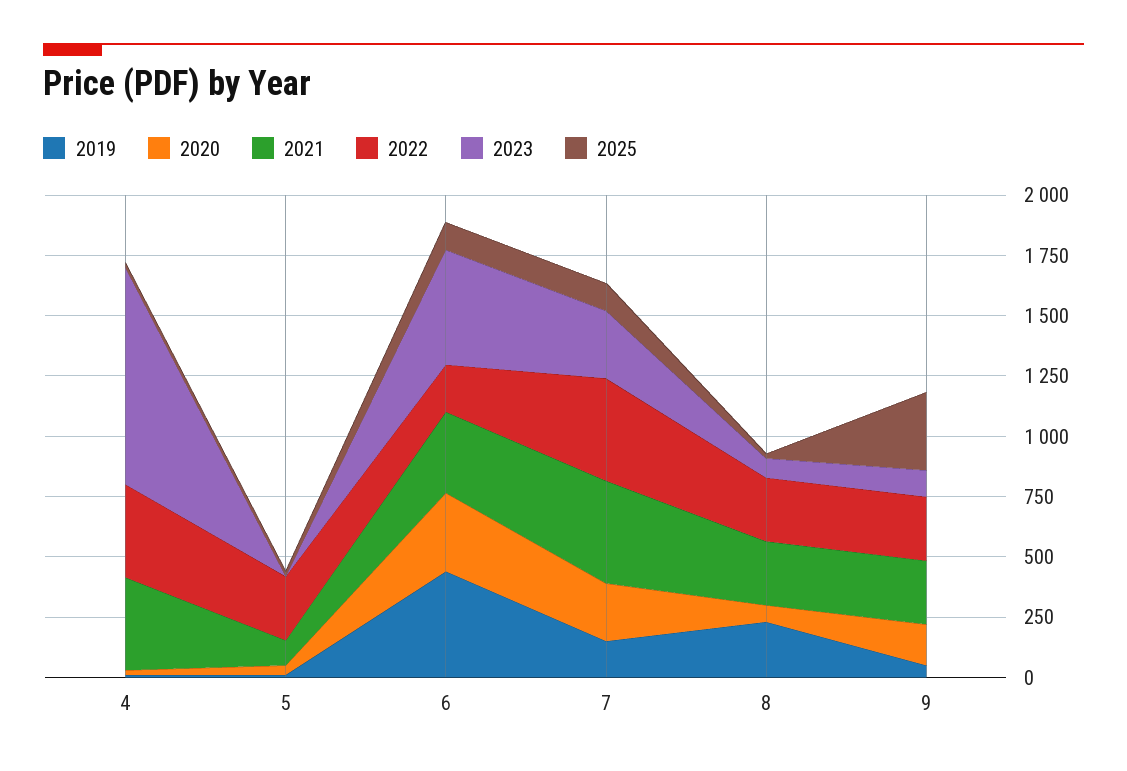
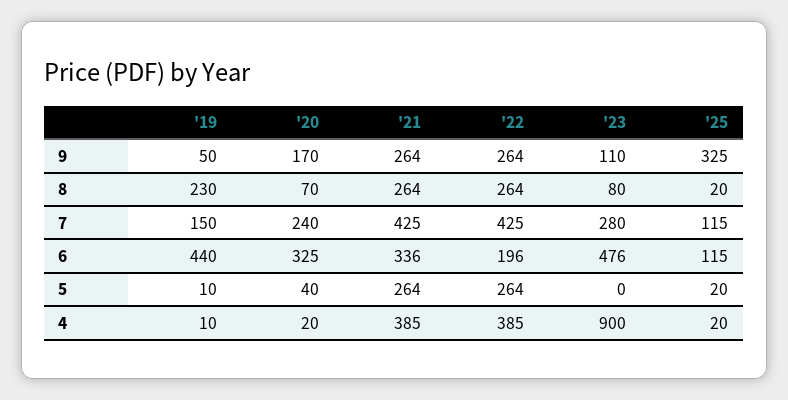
2021, 5: 100 -> 264

